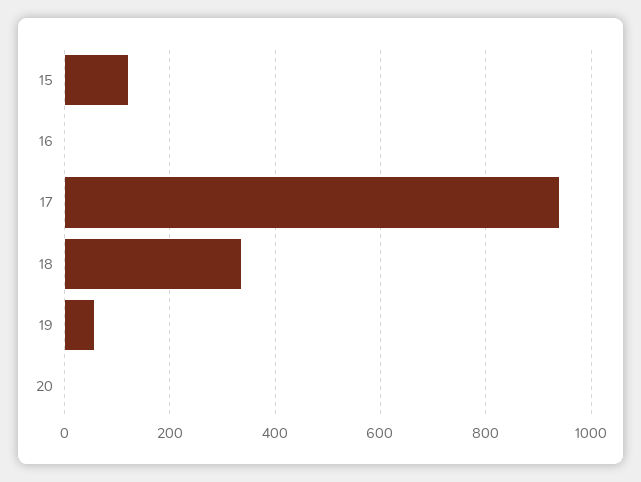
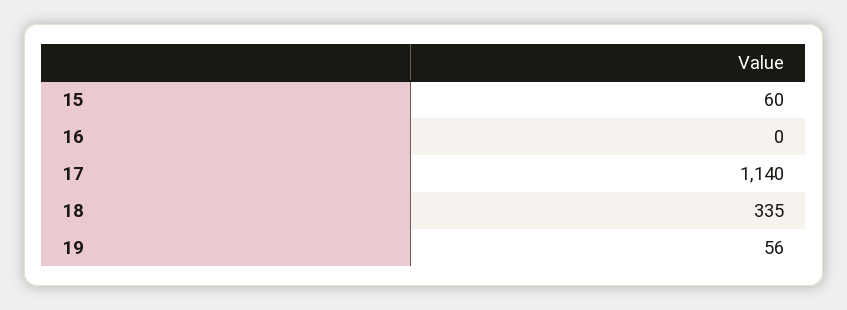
15: 120 -> 60
17: 940 -> 1140
20: 0 -> none

